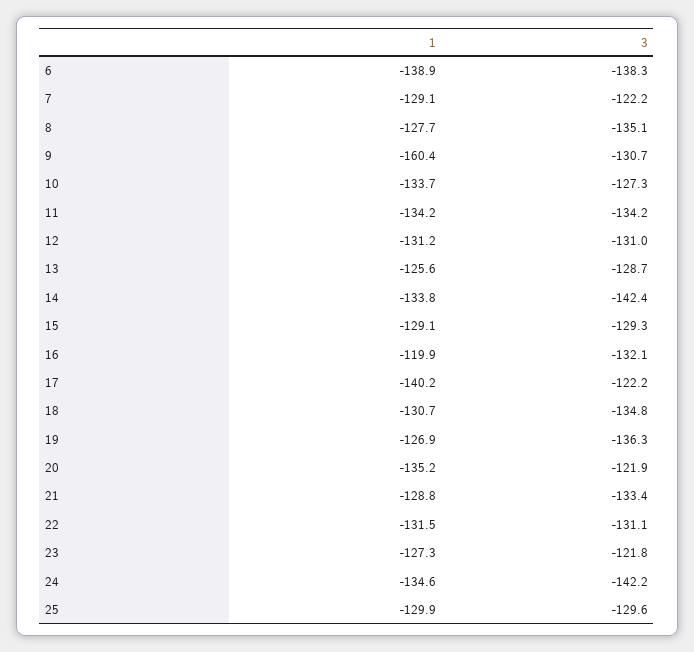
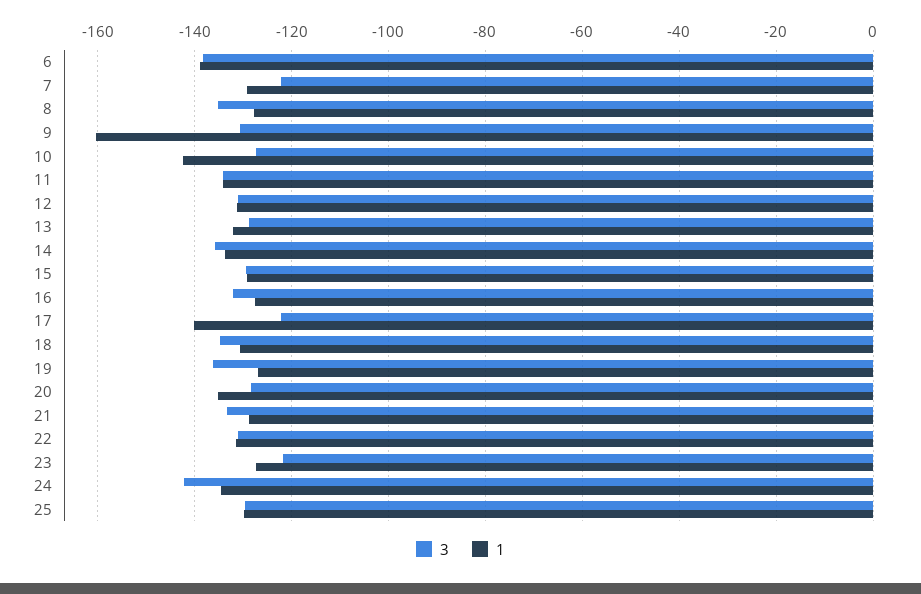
1, 10: -133.7 -> -142
1, 13: -125.6 -> -132
3, 14: -142.4 -> -136
1, 16: -119.9 -> -128
3, 20: -121.9 -> -128

